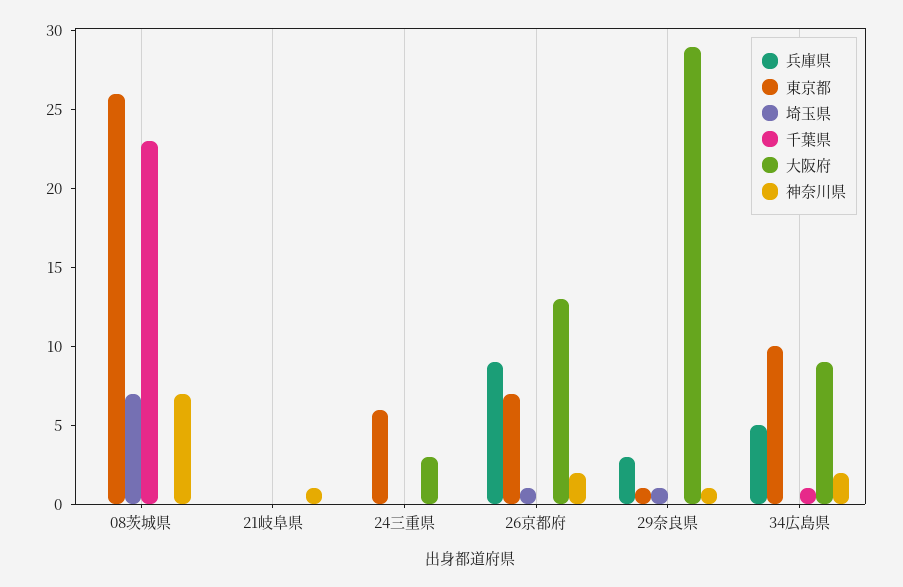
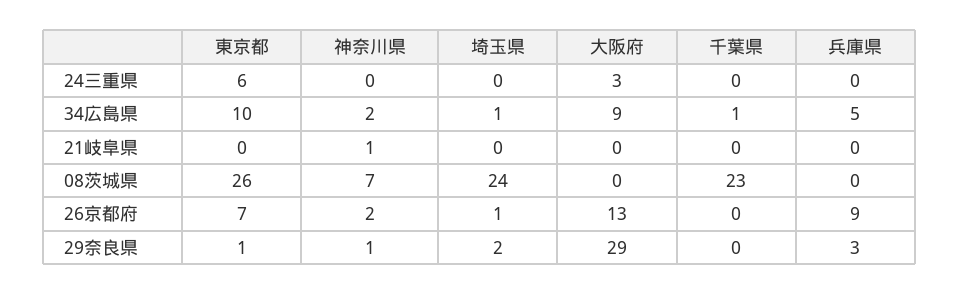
埼玉県, 08茨城県: 7 -> 24
埼玉県, 29奈良県: 1 -> 2
埼玉県, 34広島県: 0 -> 1

